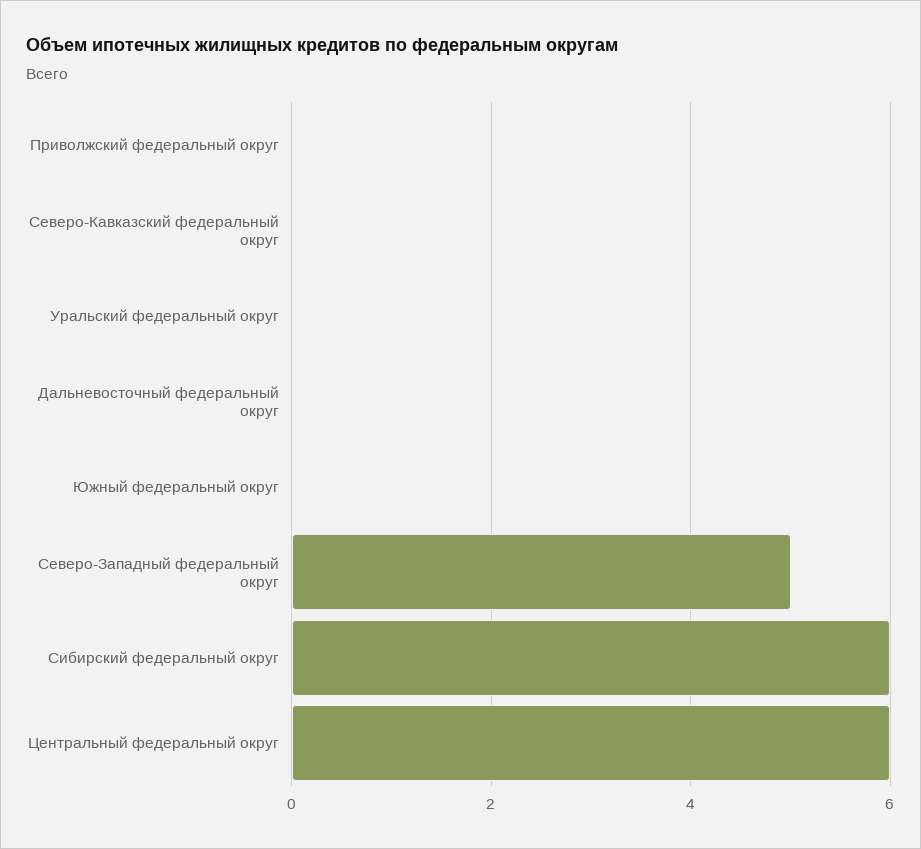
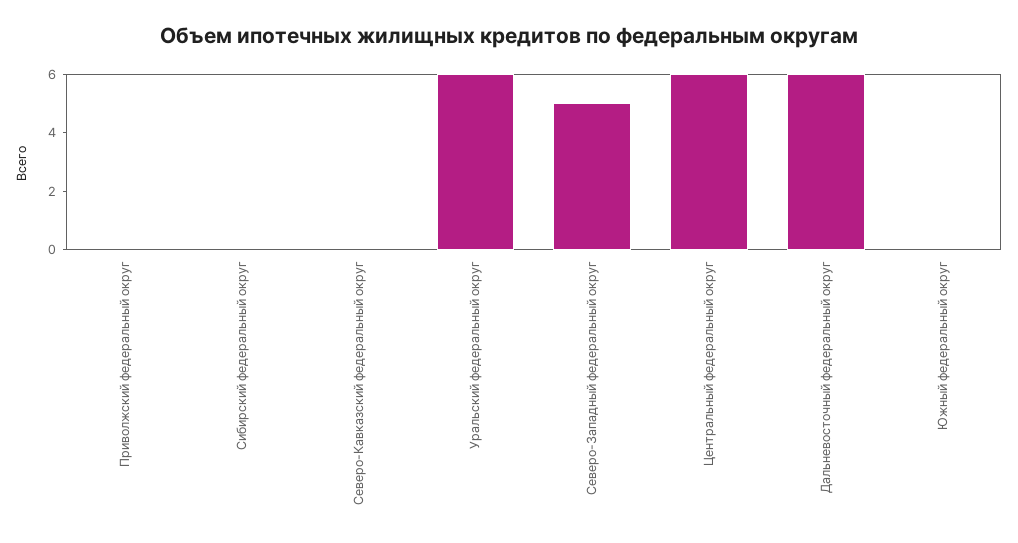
Уральский федеральный округ: 0 -> 6
Дальневосточный федеральный округ: 0 -> 6
Сибирский федеральный округ: 6 -> 0

